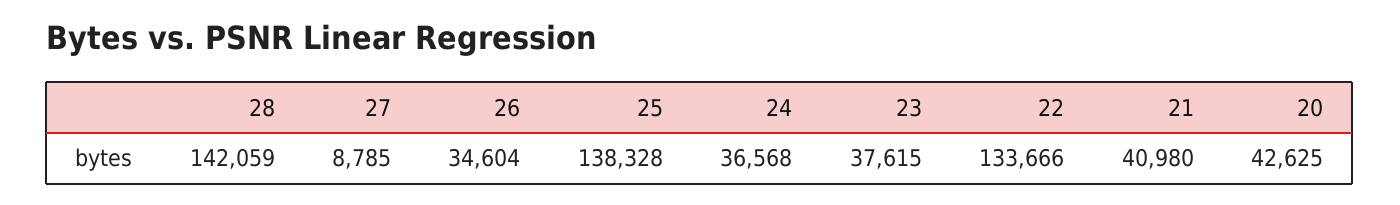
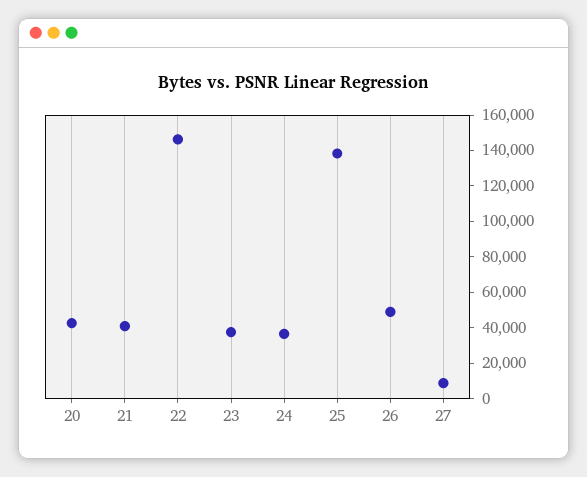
28: 142059 -> none
26: 34604 -> 50000
22: 133666 -> 145000

